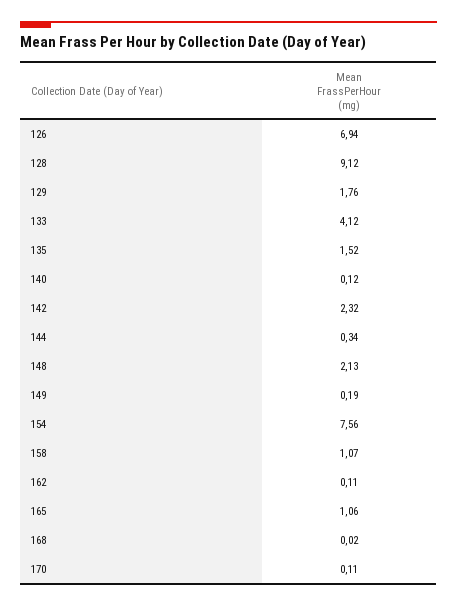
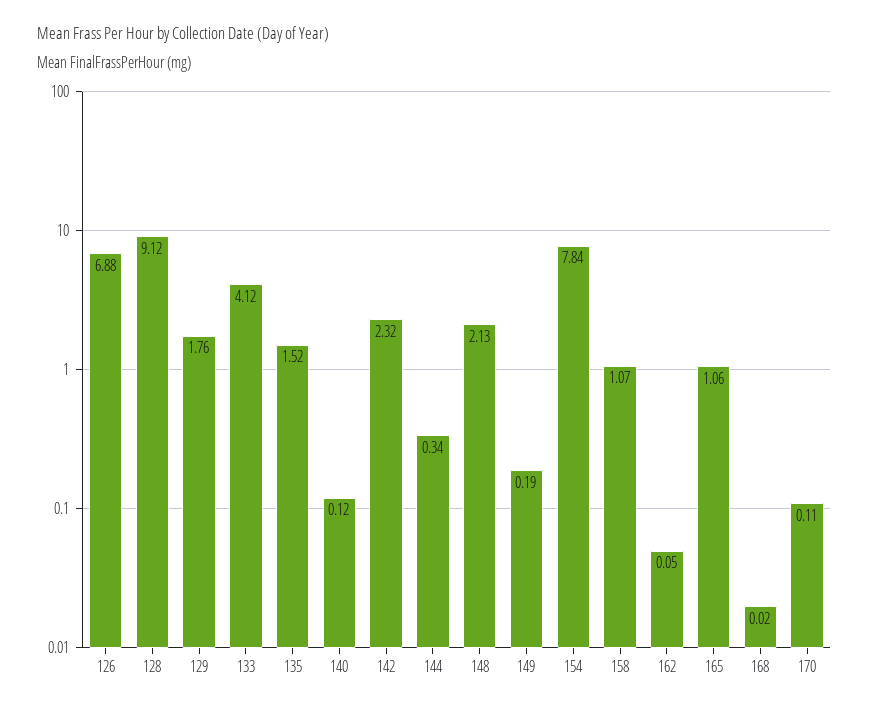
126: 6.94 -> 6.88
154: 7.56 -> 7.84
162: 0.11 -> 0.05

